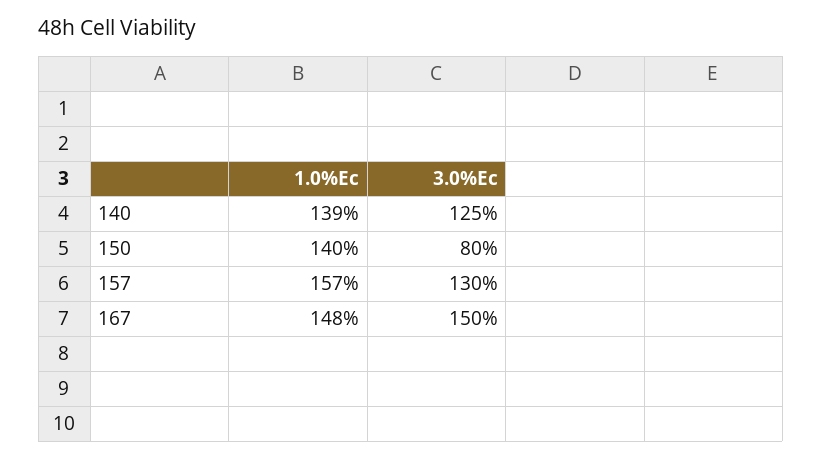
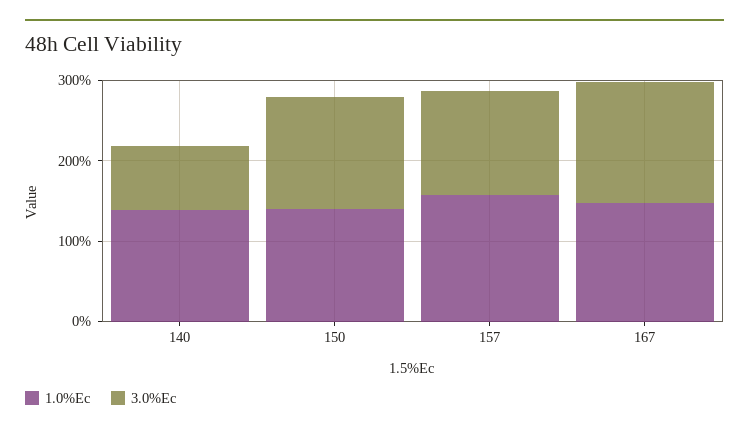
3.0%Ec, 140: 125 -> 80
3.0%Ec, 150: 80 -> 140

